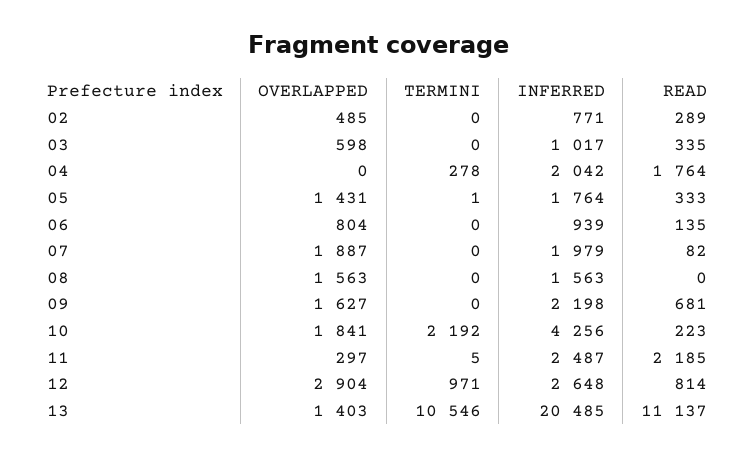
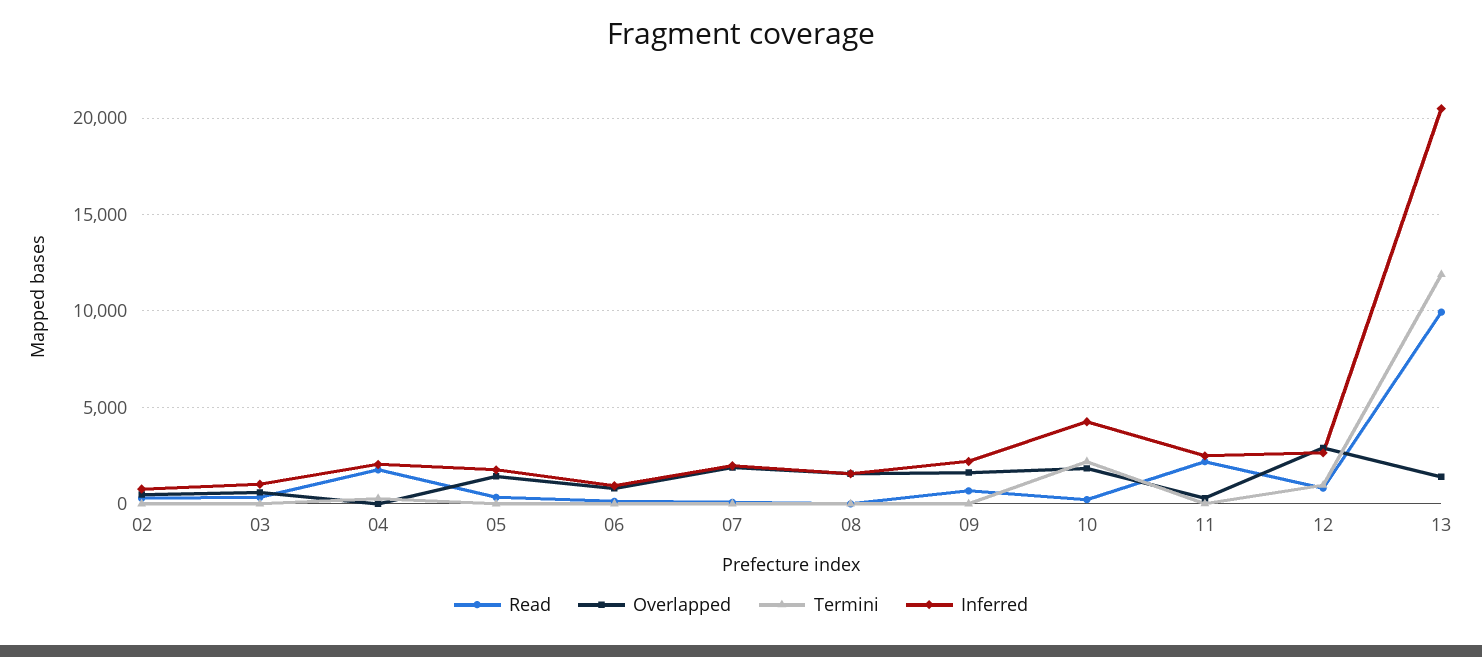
TERMINI, 13: 10546 -> 12000
READ, 13: 11137 -> 10000

